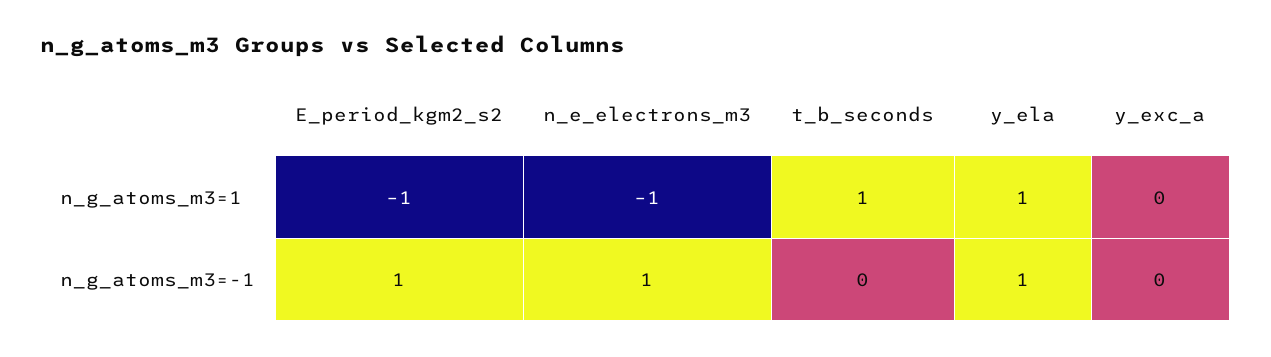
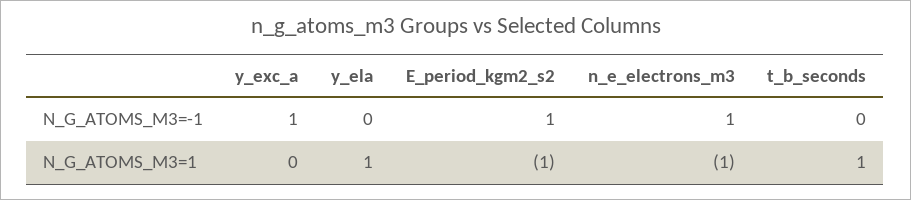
y_ela, n_g_atoms_m3=-1: 1 -> 0
y_exc_a, n_g_atoms_m3=-1: 0 -> 1

